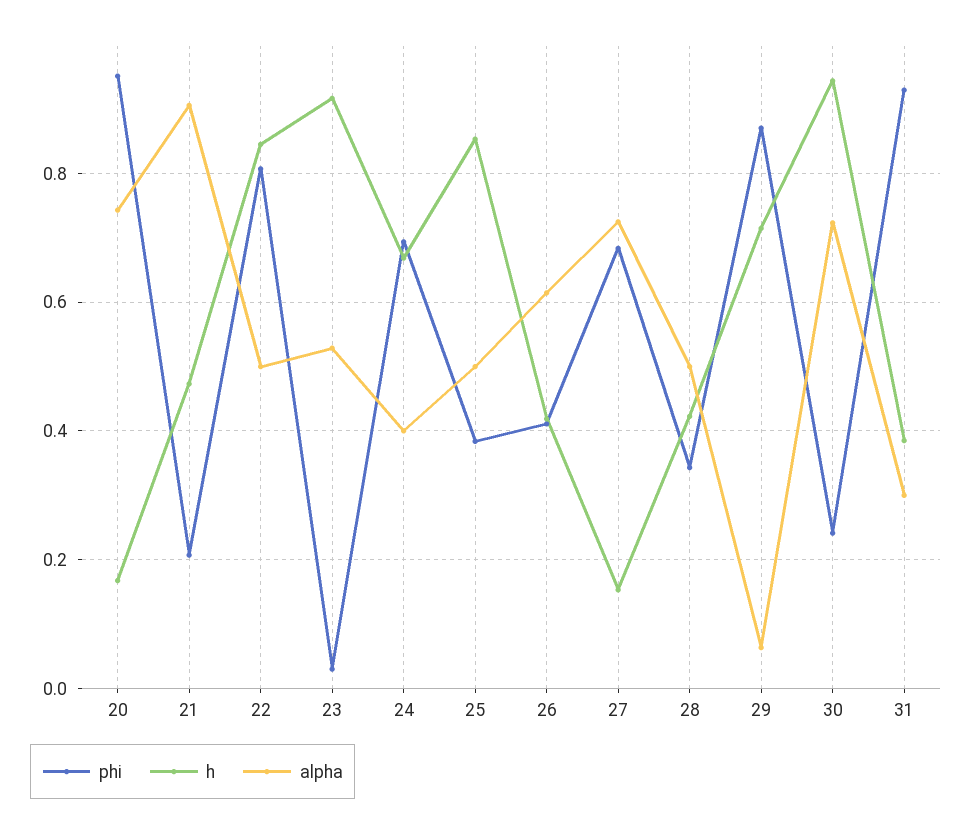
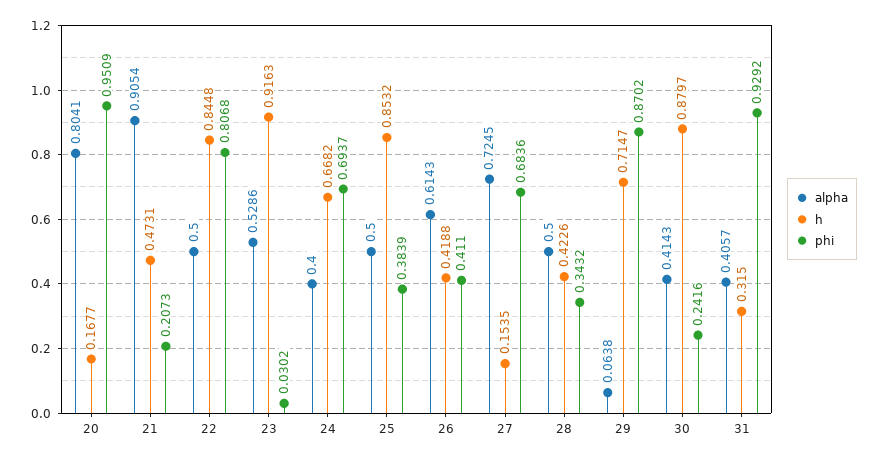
alpha, 20: 0.74 -> 0.8041
h, 30: 0.94 -> 0.8797
alpha, 30: 0.72 -> 0.4143
h, 31: 0.38 -> 0.315
alpha, 31: 0.3 -> 0.4057

